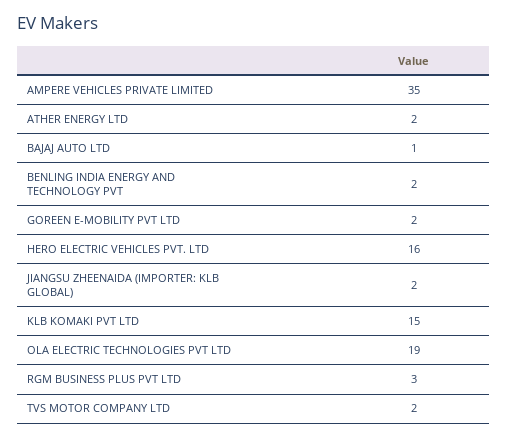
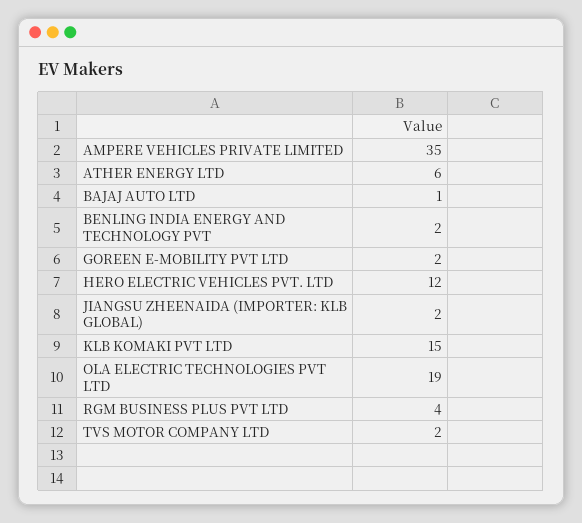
ATHER ENERGY LTD: 2 -> 6
HERO ELECTRIC VEHICLES PVT. LTD: 16 -> 12
RGM BUSINESS PLUS PVT LTD: 3 -> 4

